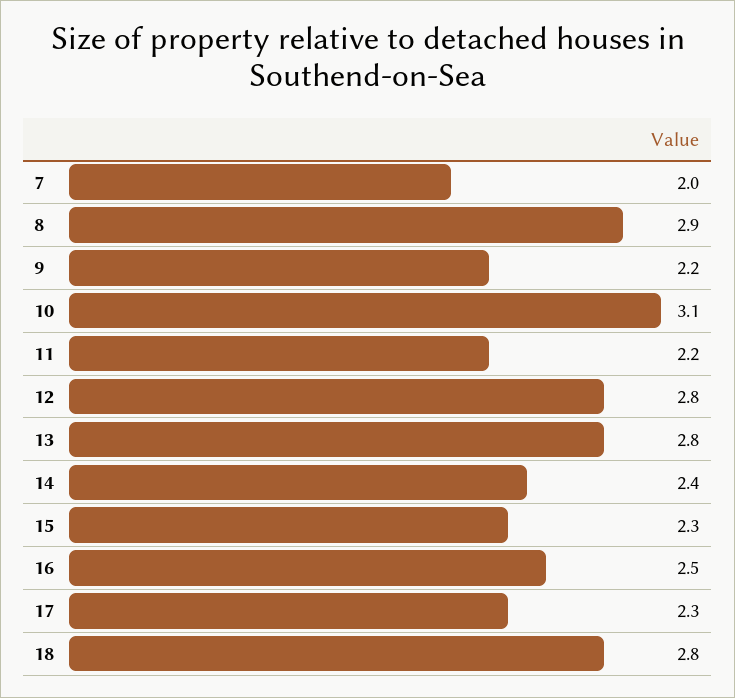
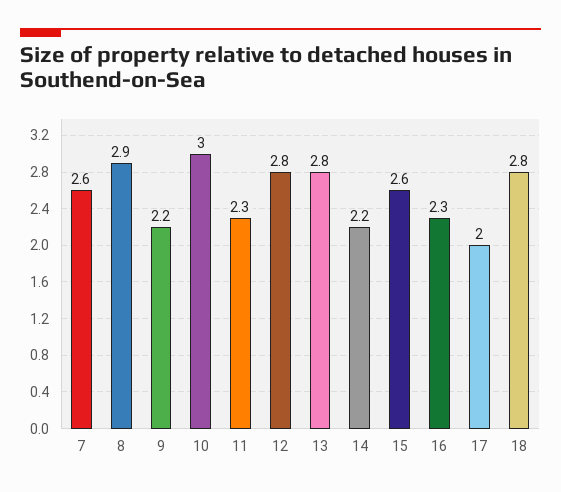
7: 2 -> 2.6
10: 3.1 -> 3
11: 2.2 -> 2.3
14: 2.4 -> 2.2
15: 2.3 -> 2.6
16: 2.5 -> 2.3
17: 2.3 -> 2

